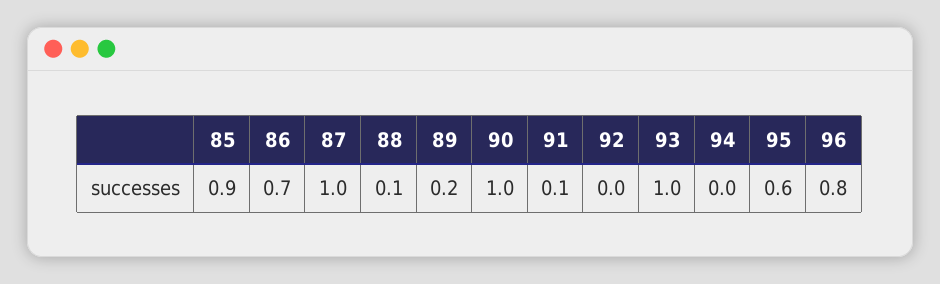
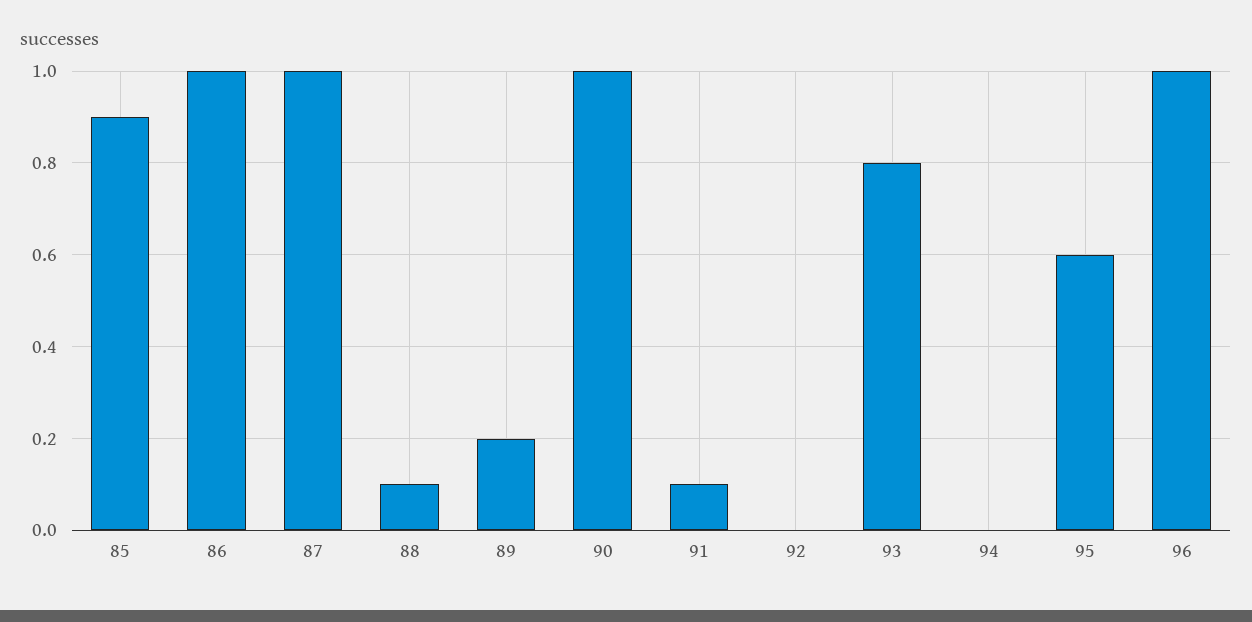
86: 0.7 -> 1
93: 1 -> 0.8
96: 0.8 -> 1

